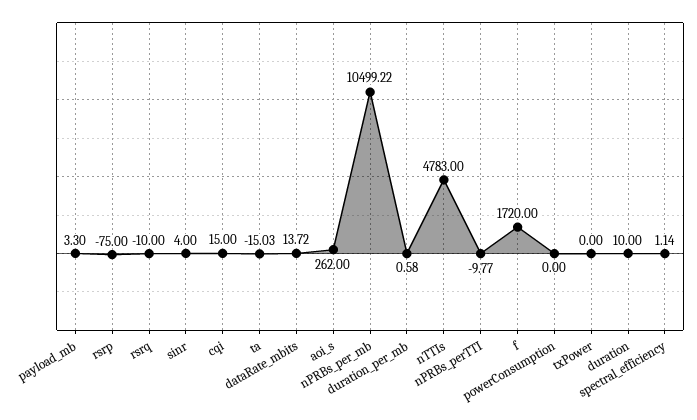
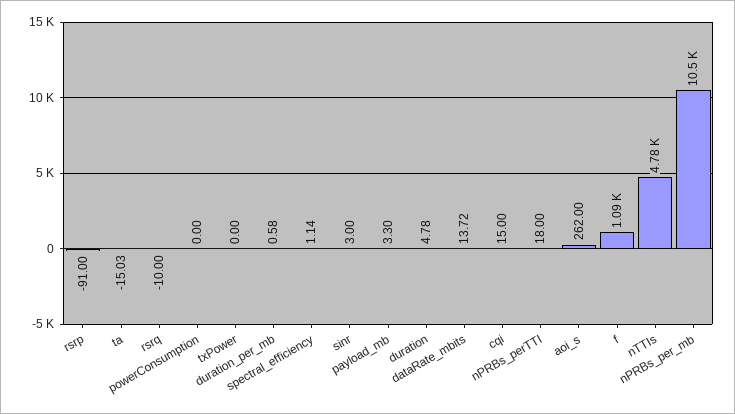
rsrp: -75 -> -91
sinr: 4 -> 3
nPRBs_perTTI: -9.77 -> 18
f: 1720 -> 1090
duration: 10 -> 4.78

